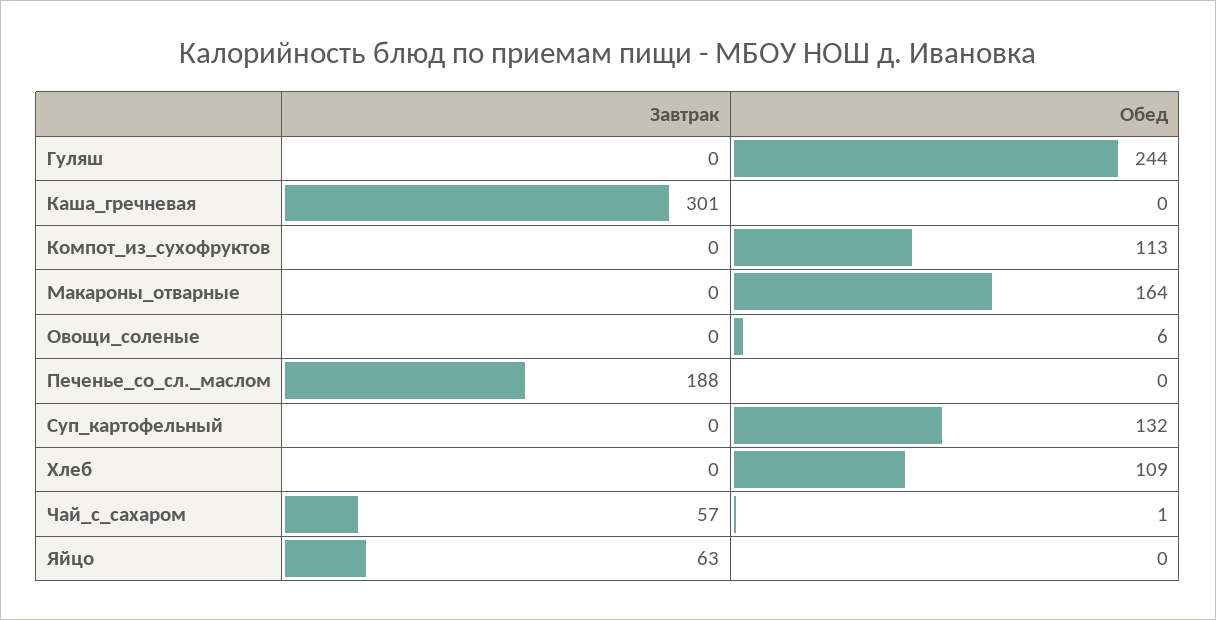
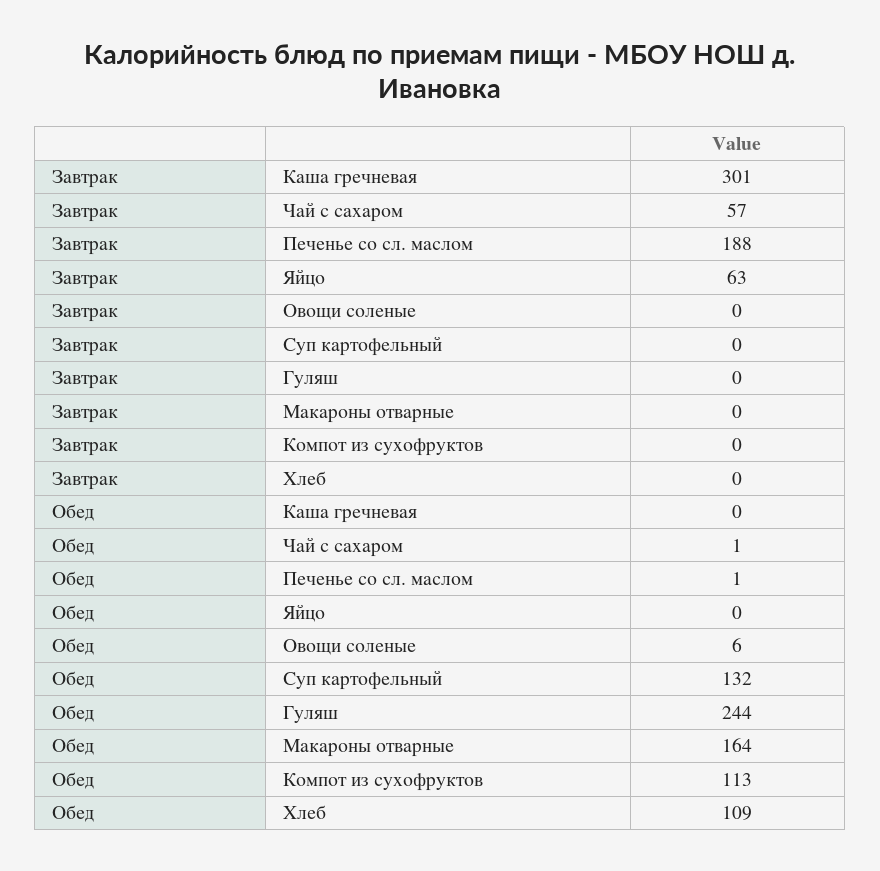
Обед, Печенье_со_сл._маслом: 0 -> 1

